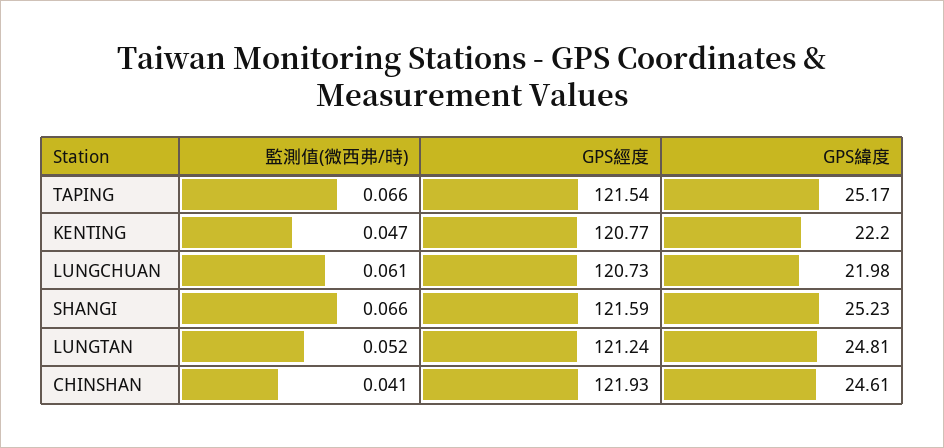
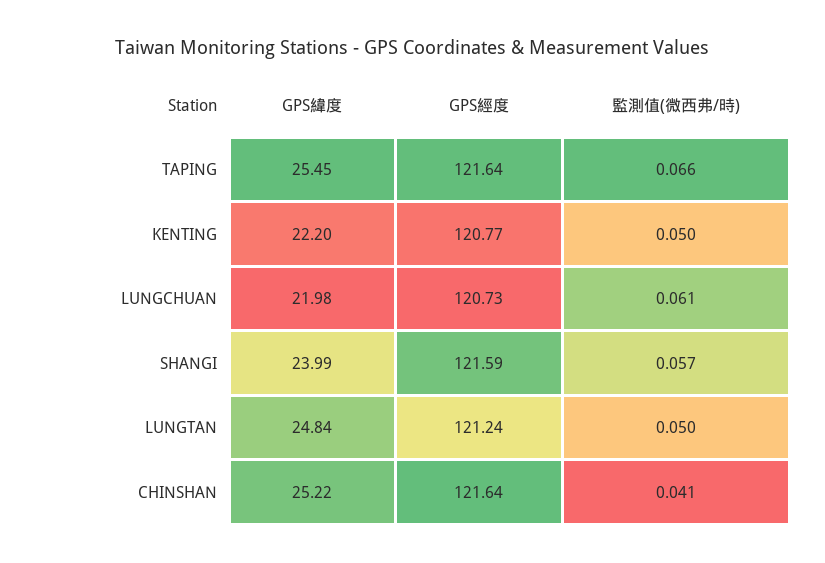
GPS經度, TAPING: 121.54 -> 121.64
GPS緯度, TAPING: 25.17 -> 25.45
監測值(微西弗/時), KENTING: 0.047 -> 0.05
監測值(微西弗/時), SHANGI: 0.066 -> 0.057
GPS緯度, SHANGI: 25.23 -> 23.99
監測值(微西弗/時), LUNGTAN: 0.052 -> 0.05
GPS緯度, LUNGTAN: 24.81 -> 24.84
GPS經度, CHINSHAN: 121.93 -> 121.64
GPS緯度, CHINSHAN: 24.61 -> 25.22

